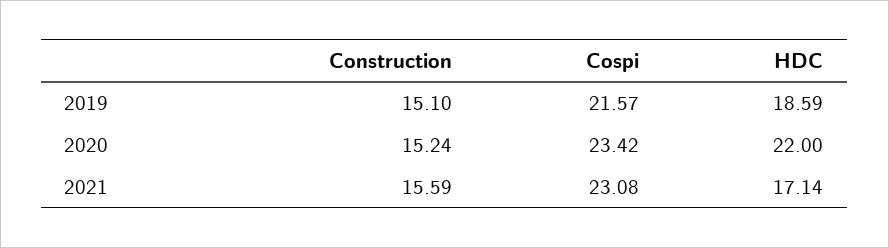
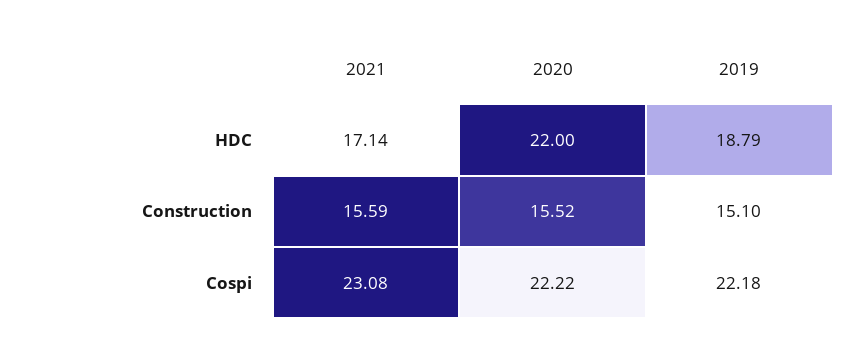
Cospi, 2019: 21.57 -> 22.18
HDC, 2019: 18.59 -> 18.79
Construction, 2020: 15.24 -> 15.52
Cospi, 2020: 23.42 -> 22.22

